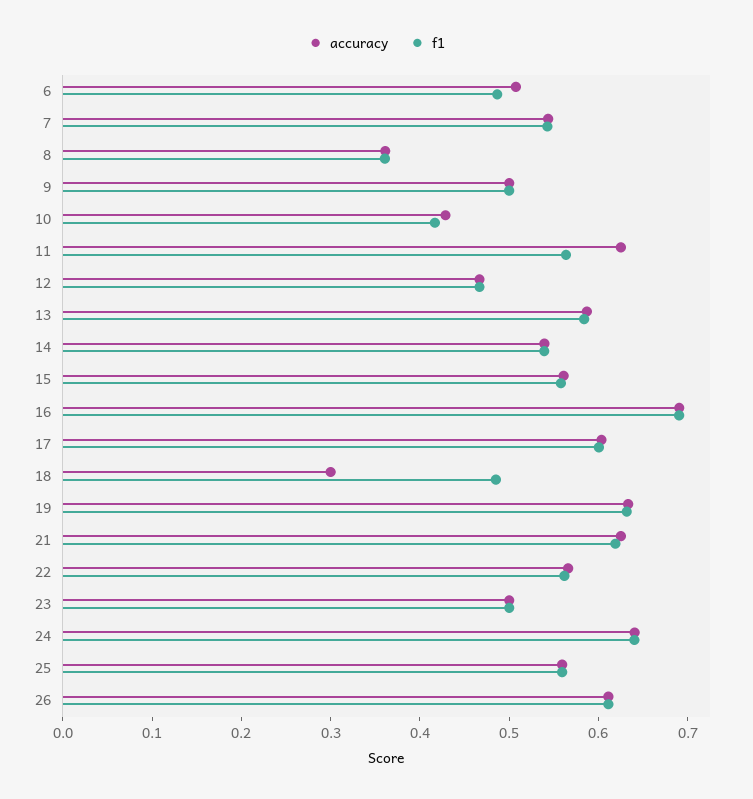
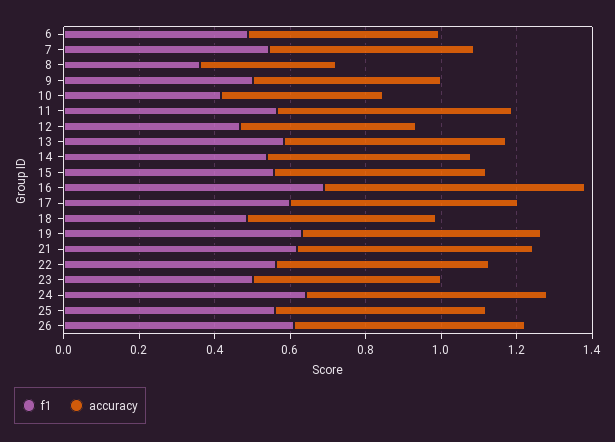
accuracy, 18: 0.3 -> 0.5

